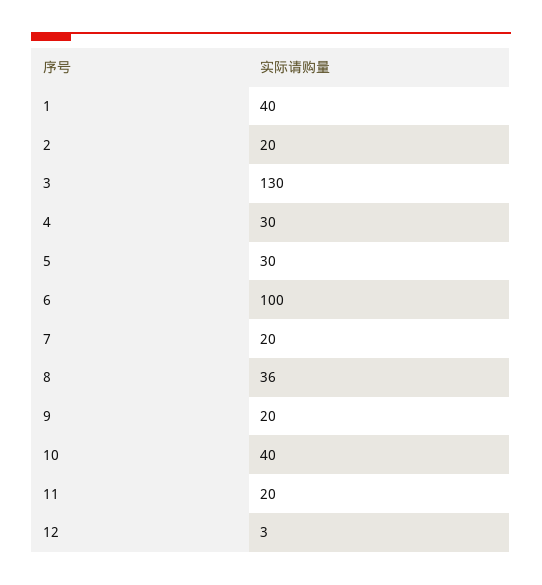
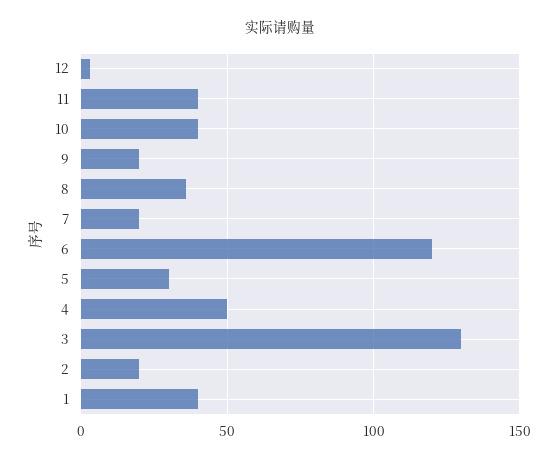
4: 30 -> 50
6: 100 -> 120
11: 20 -> 40

